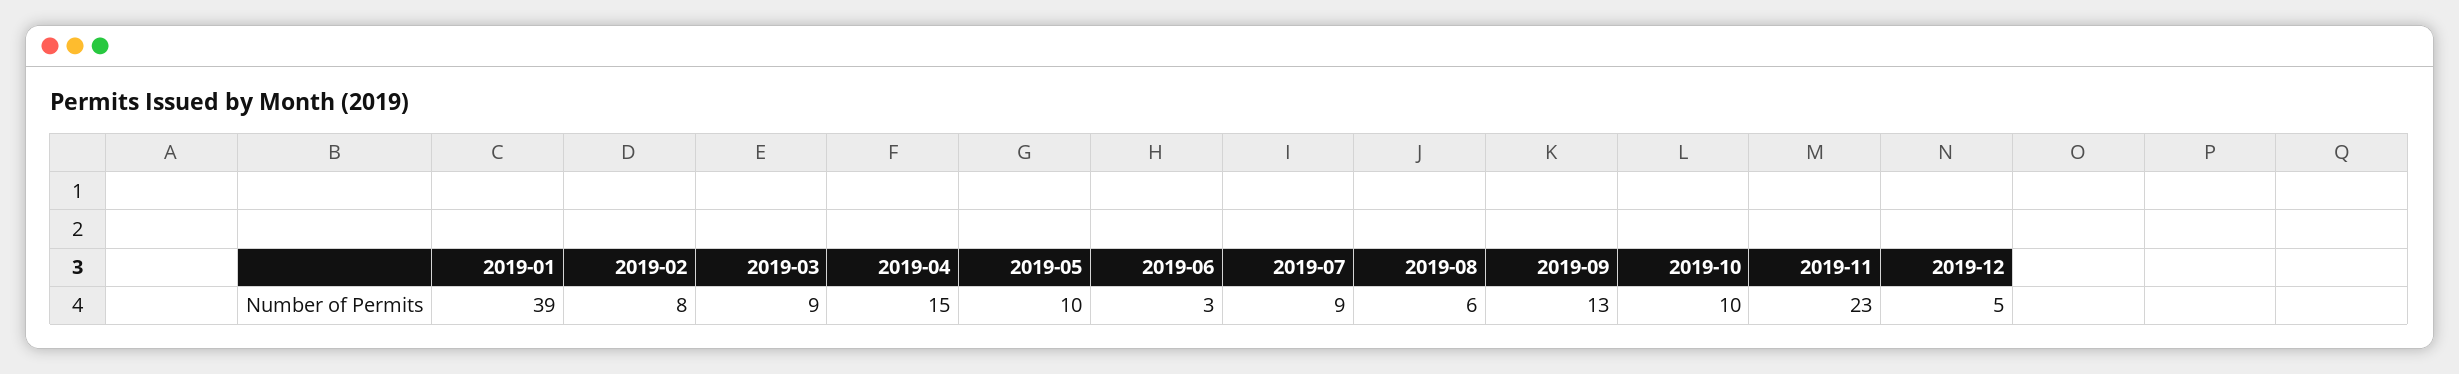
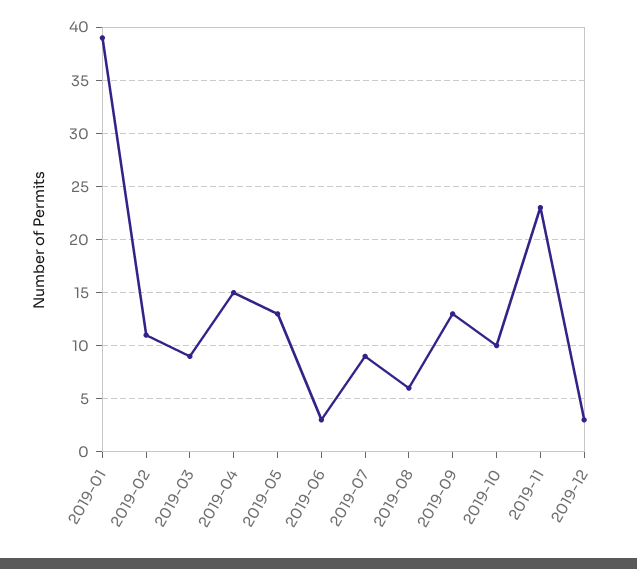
2019-02: 8 -> 11
2019-05: 10 -> 13
2019-12: 5 -> 3

